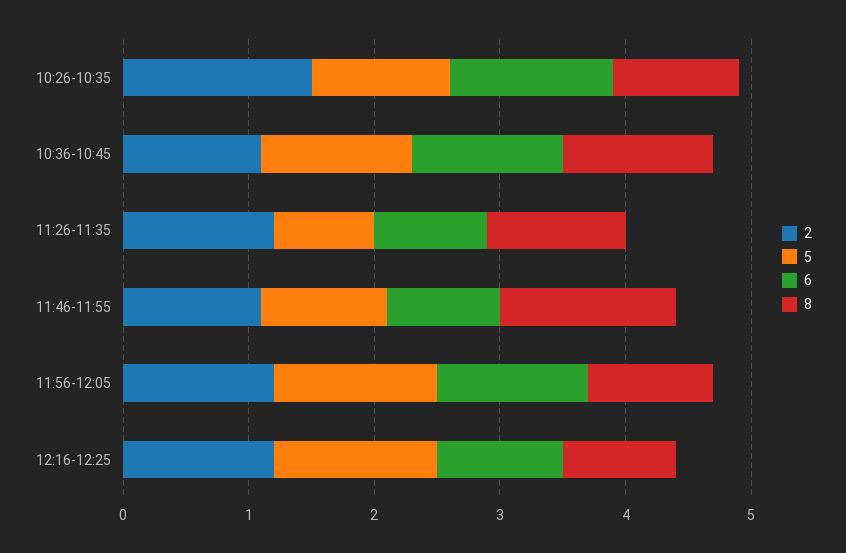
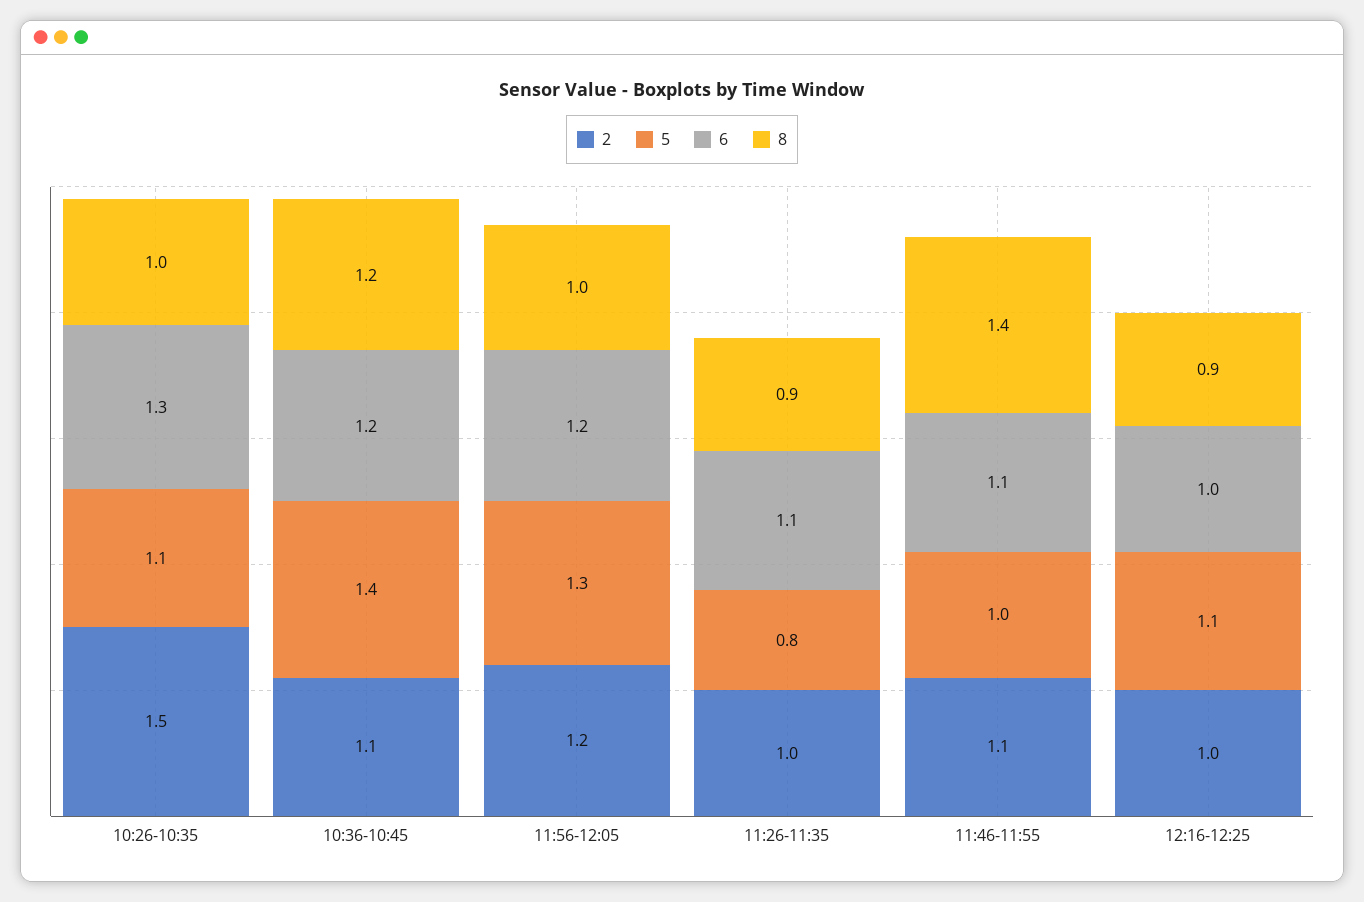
5, 10:36-10:45: 1.2 -> 1.4
2, 11:26-11:35: 1.2 -> 1
6, 11:26-11:35: 0.9 -> 1.1
8, 11:26-11:35: 1.1 -> 0.9
6, 11:46-11:55: 0.9 -> 1.1
2, 12:16-12:25: 1.2 -> 1
5, 12:16-12:25: 1.3 -> 1.1

